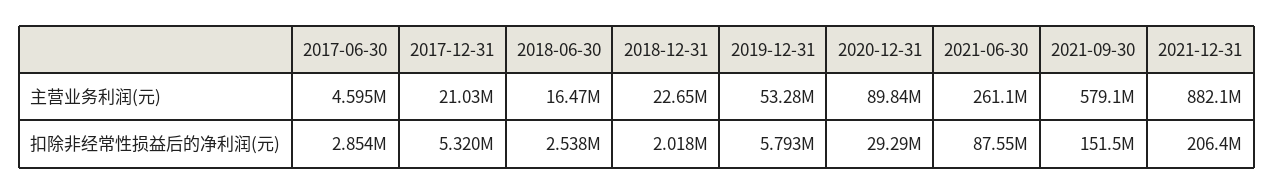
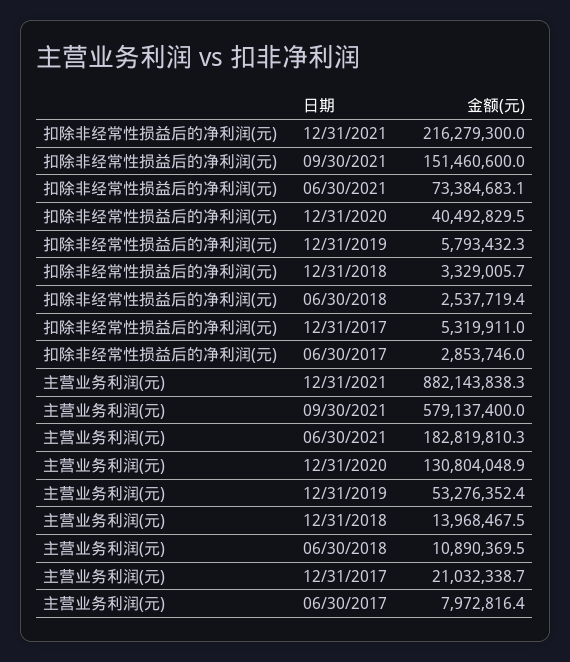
2017-06-30, 主营业务利润(元): 4595000 -> 7972816.4
2018-06-30, 主营业务利润(元): 16470000 -> 10890369.5
2018-12-31, 主营业务利润(元): 22650000 -> 13968467.5
2020-12-31, 主营业务利润(元): 89840000 -> 130804048.9
2021-06-30, 主营业务利润(元): 261100000 -> 182819810.3
2018-12-31, 扣除非经常性损益后的净利润(元): 2018000 -> 3329005.7
2020-12-31, 扣除非经常性损益后的净利润(元): 29290000 -> 40492829.5
2021-06-30, 扣除非经常性损益后的净利润(元): 87550000 -> 73384683.1
2021-12-31, 扣除非经常性损益后的净利润(元): 206400000 -> 216279300

